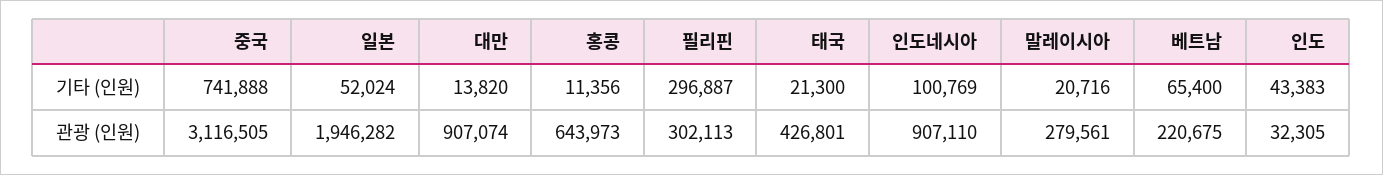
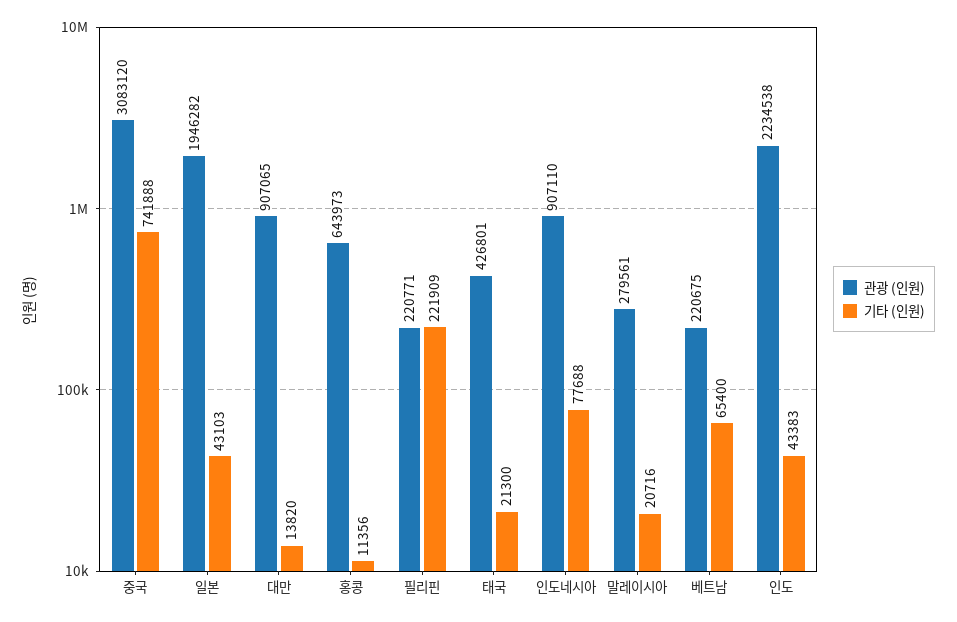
기타 (인원), 일본: 52024 -> 43103
기타 (인원), 필리핀: 296887 -> 221909
기타 (인원), 인도네시아: 100769 -> 77688
관광 (인원), 중국: 3116505 -> 3083120
관광 (인원), 대만: 907074 -> 907065
관광 (인원), 필리핀: 302113 -> 220771
관광 (인원), 인도: 32305 -> 2234538

